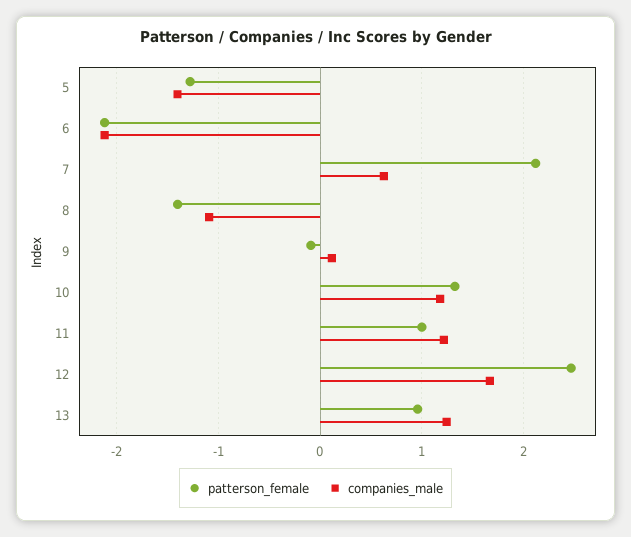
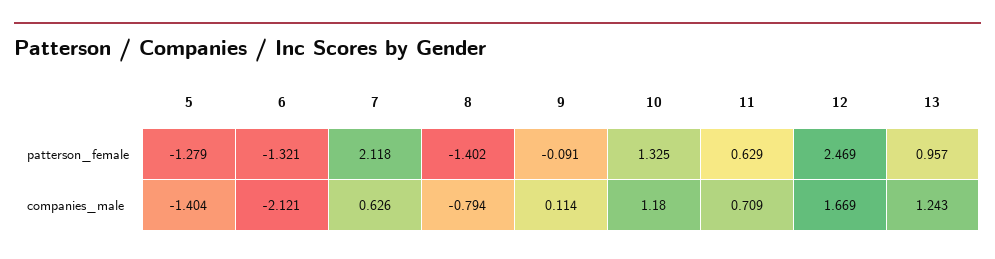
patterson_female, 6: -2.1 -> -1.321
companies_male, 8: -1.1 -> -0.794
patterson_female, 11: 1 -> 0.629
companies_male, 11: 1.2 -> 0.709

